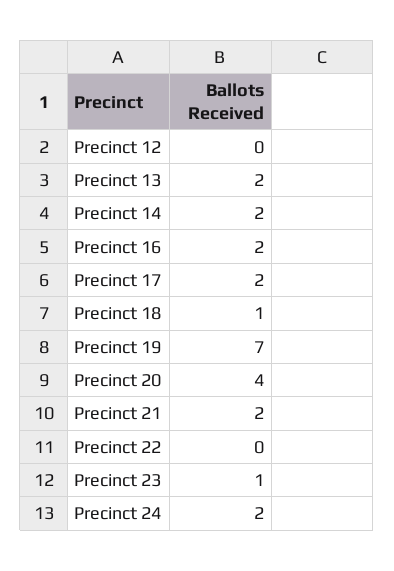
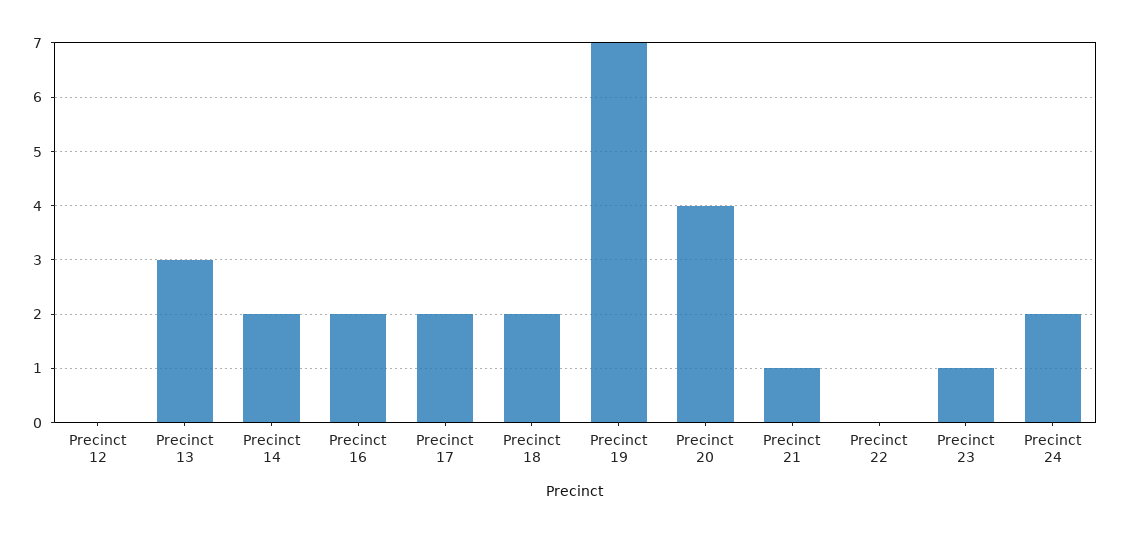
Precinct 13: 2 -> 3
Precinct 18: 1 -> 2
Precinct 21: 2 -> 1

